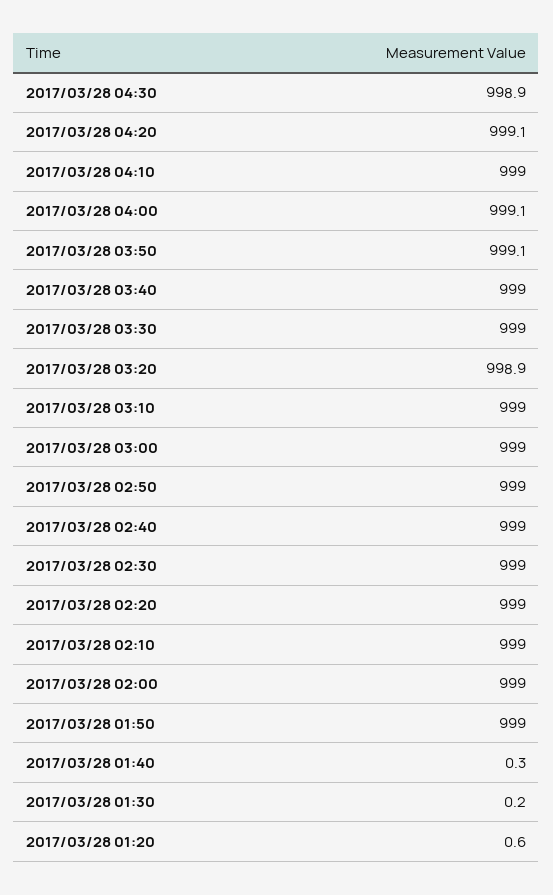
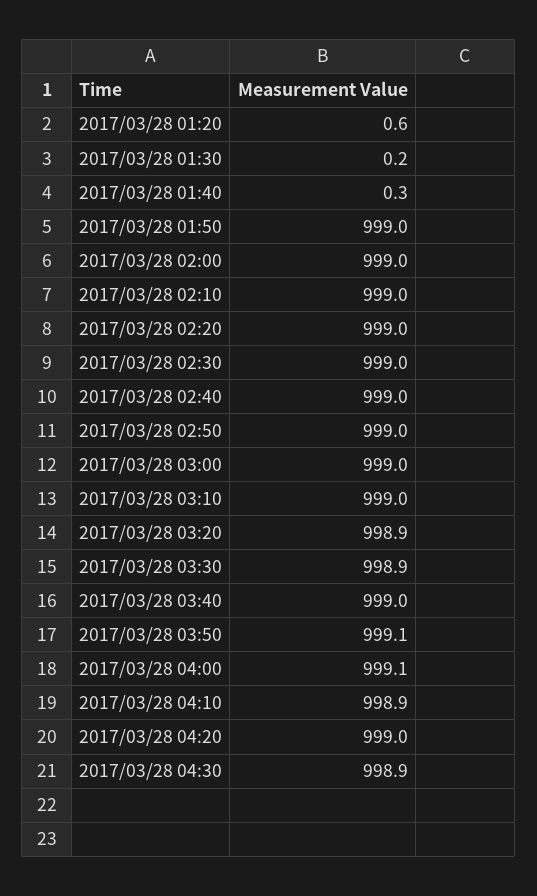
2017/03/28 04:20: 999.1 -> 999
2017/03/28 04:10: 999 -> 998.9
2017/03/28 03:30: 999 -> 998.9

